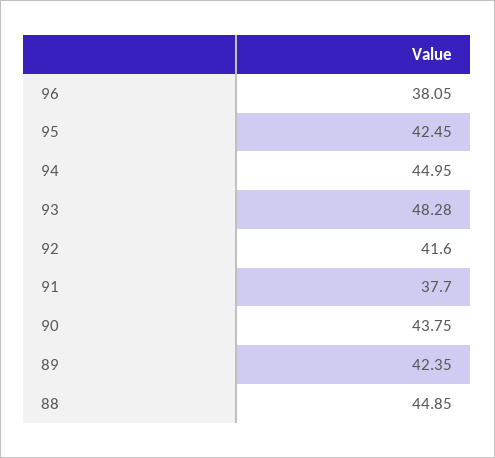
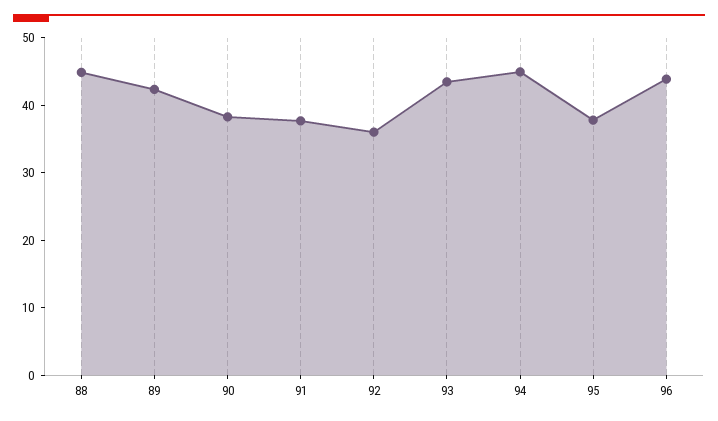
96: 38.05 -> 44
95: 42.45 -> 38
93: 48.28 -> 44
92: 41.6 -> 36
90: 43.75 -> 38

